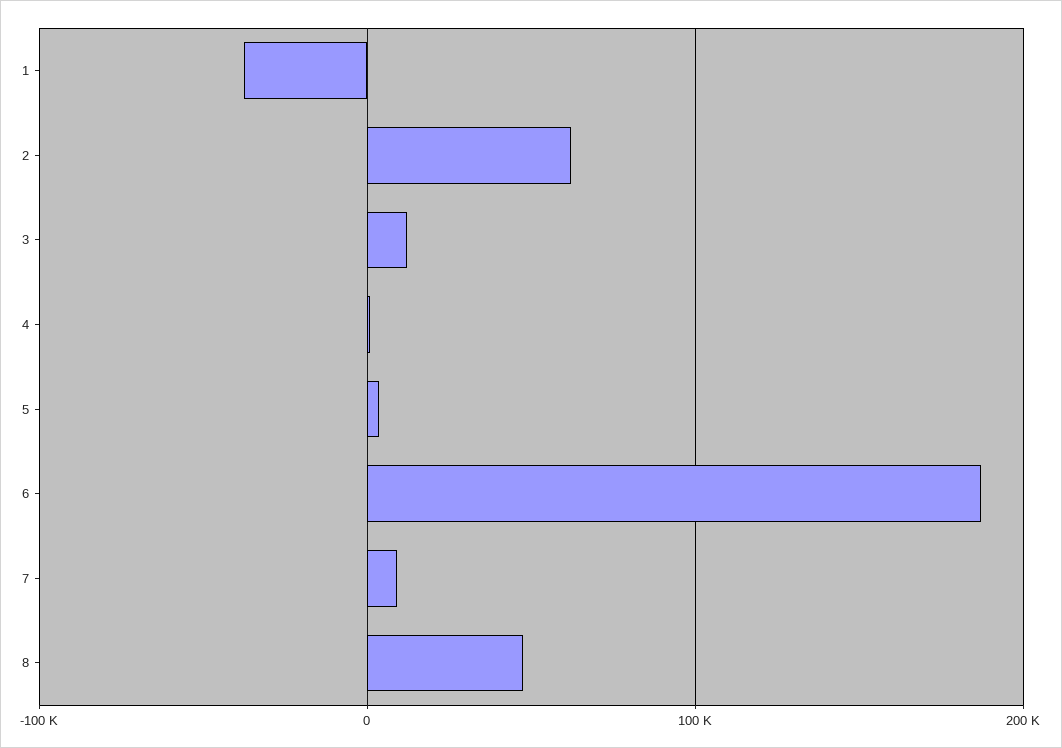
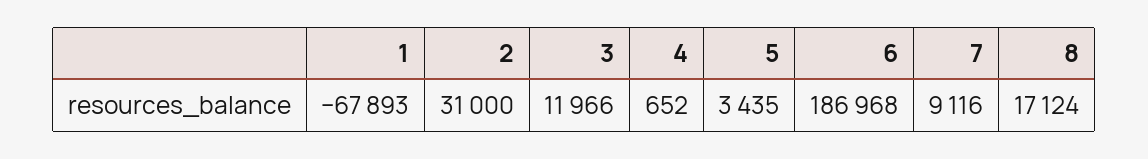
1: -40000 -> -67893
2: 60000 -> 31000
8: 50000 -> 17124

